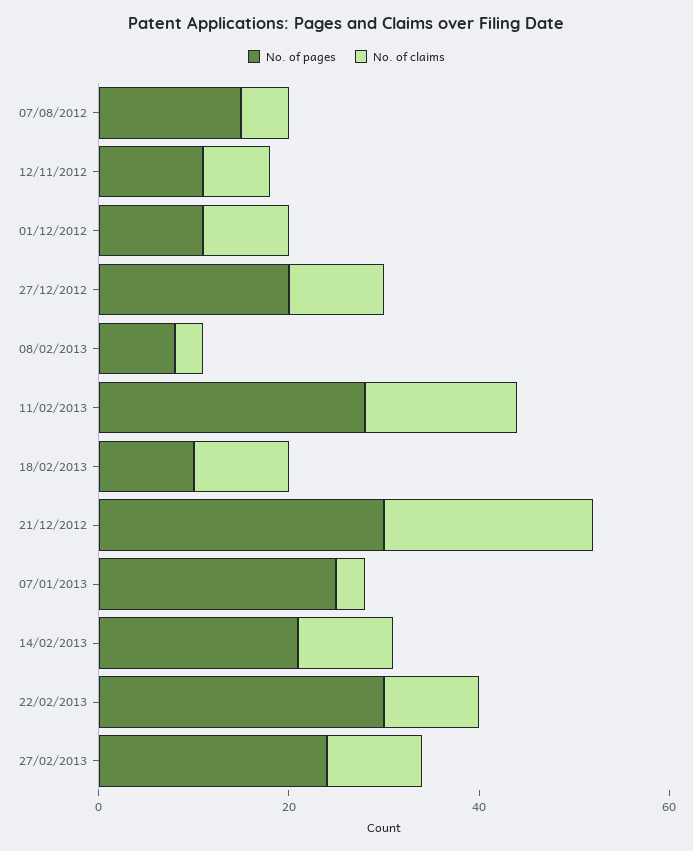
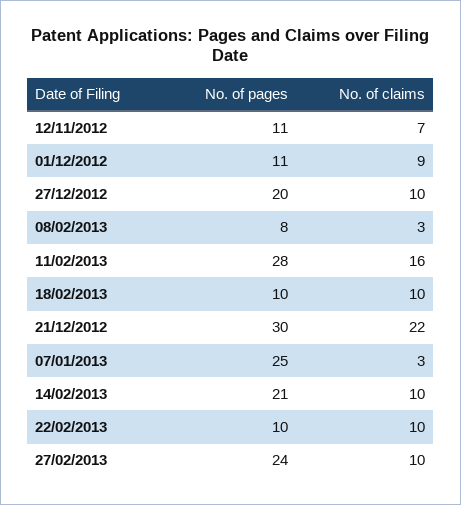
No. of pages, 07/08/2012: 15 -> none
No. of claims, 07/08/2012: 5 -> none
No. of pages, 22/02/2013: 30 -> 10

